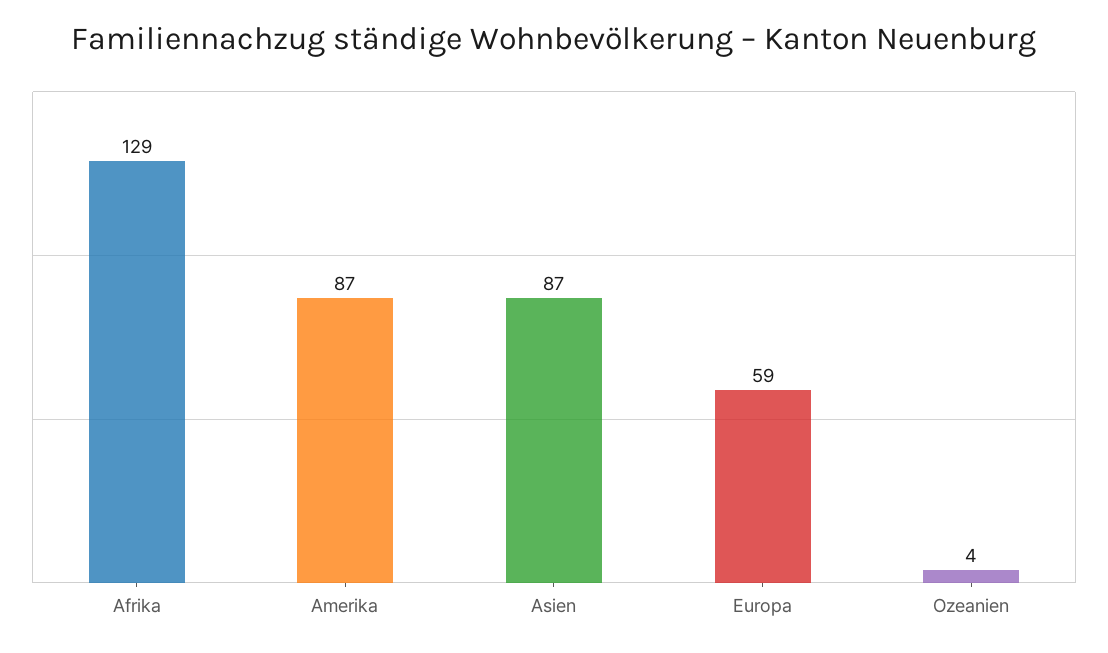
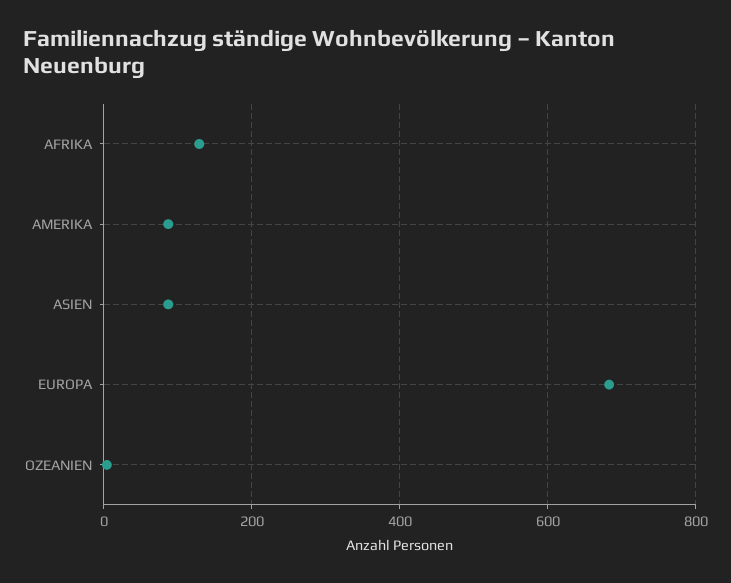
Europa: 59 -> 680

